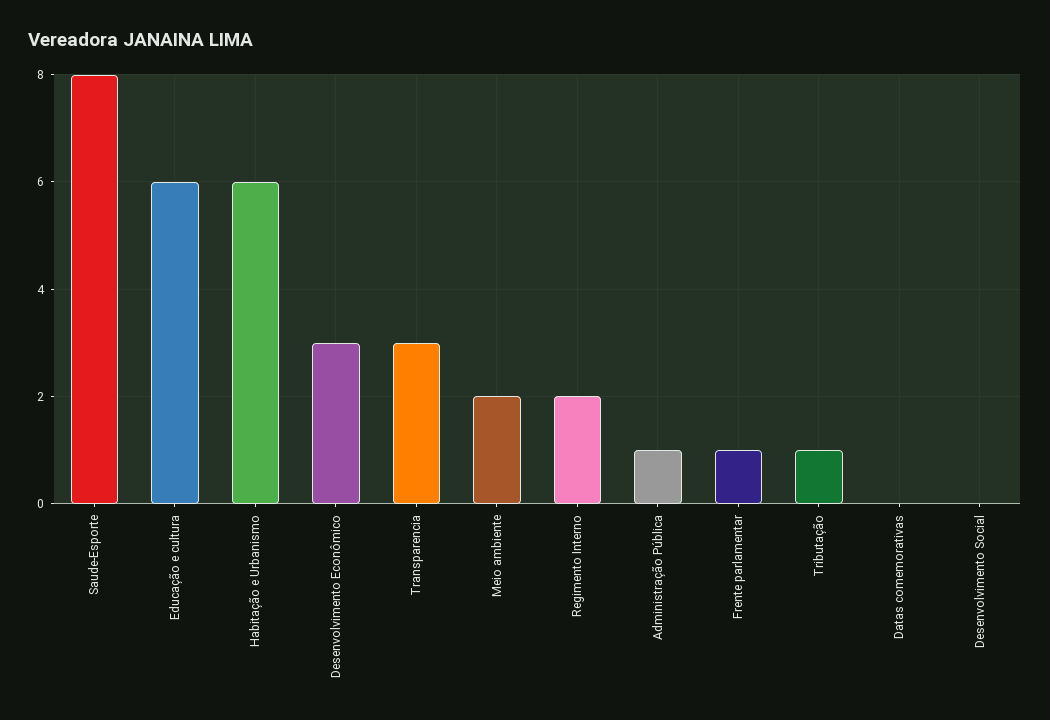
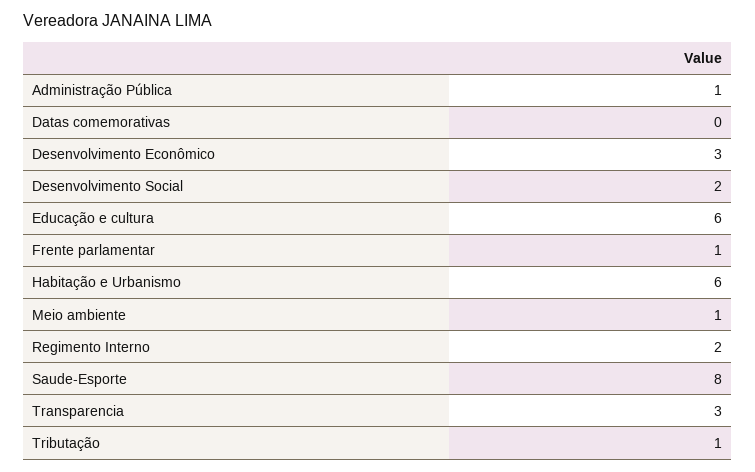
Meio ambiente: 2 -> 1
Desenvolvimento Social: 0 -> 2

